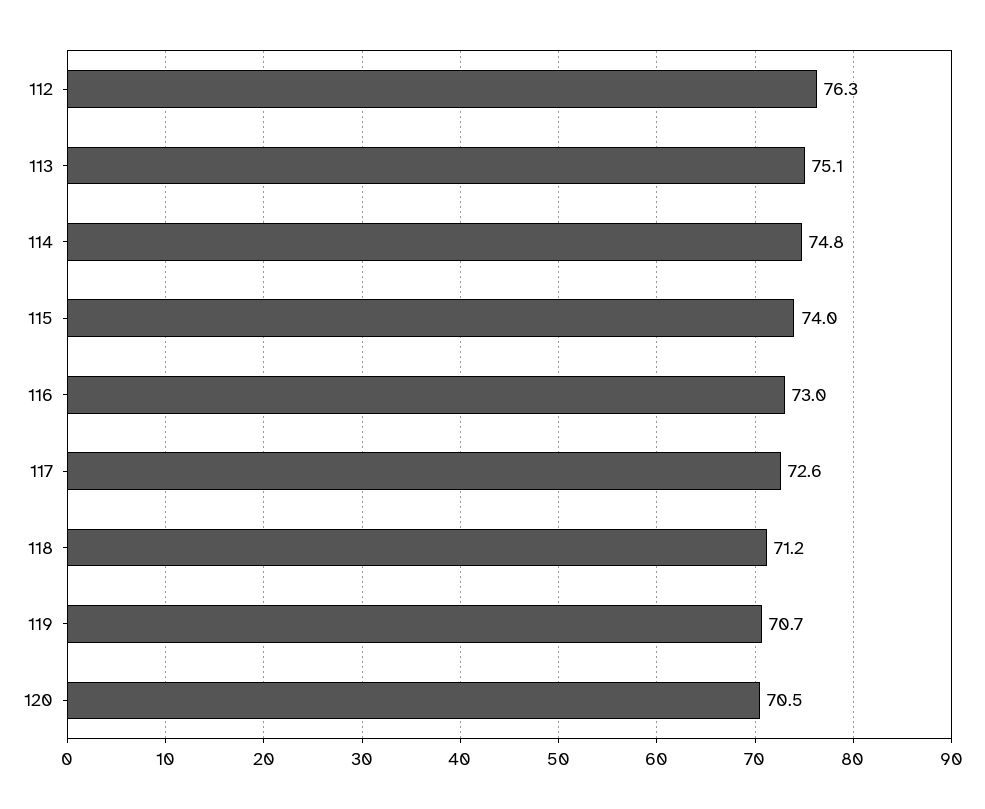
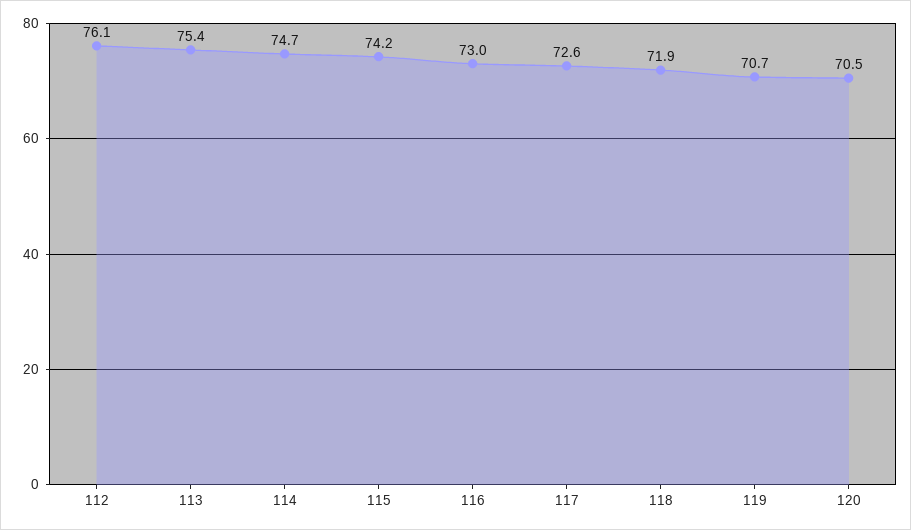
112: 76.3 -> 76.1
113: 75.1 -> 75.4
114: 74.8 -> 74.7
115: 74 -> 74.2
118: 71.2 -> 71.9

